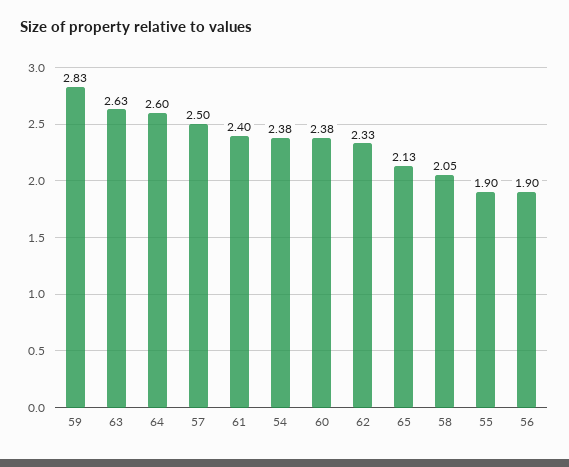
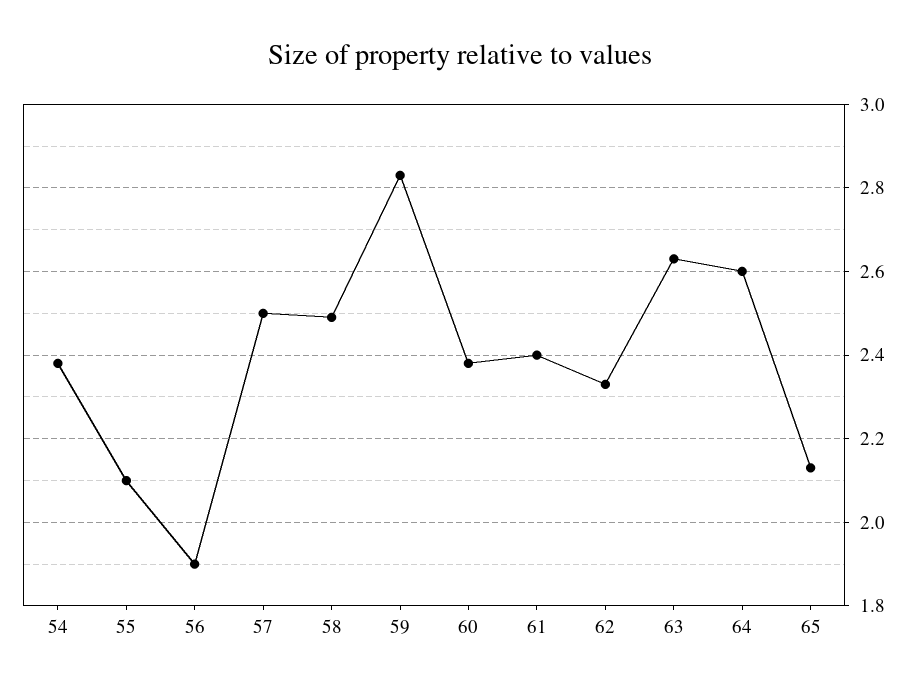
58: 2.05 -> 2.5
55: 1.9 -> 2.1

